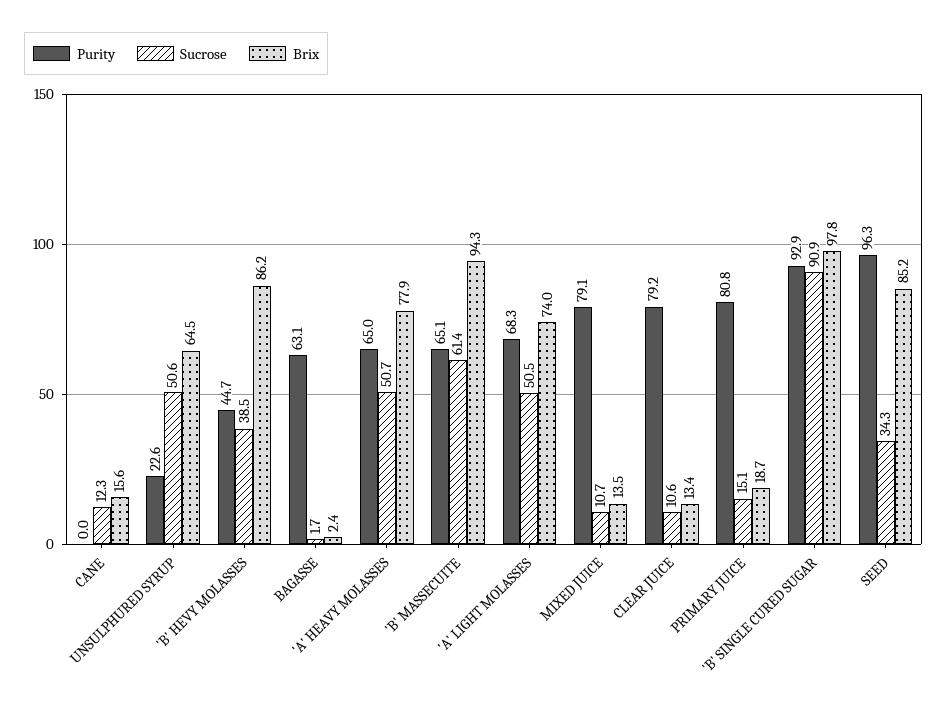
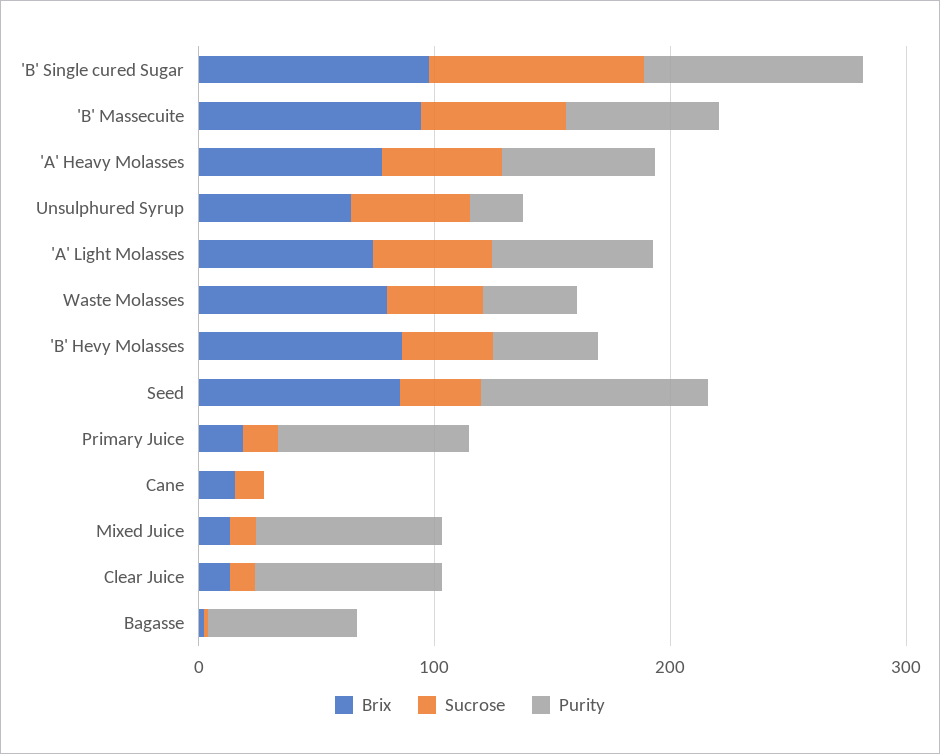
Brix, Waste Molasses: none -> 80
Sucrose, Waste Molasses: none -> 40
Purity, Waste Molasses: none -> 40

